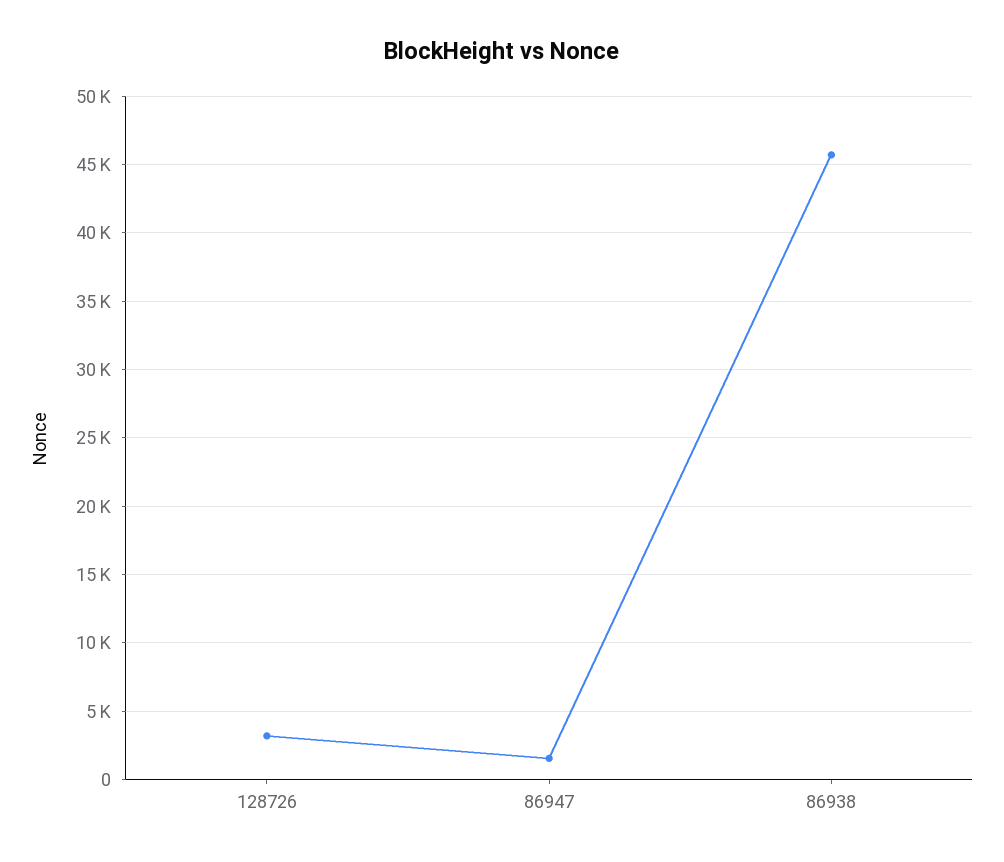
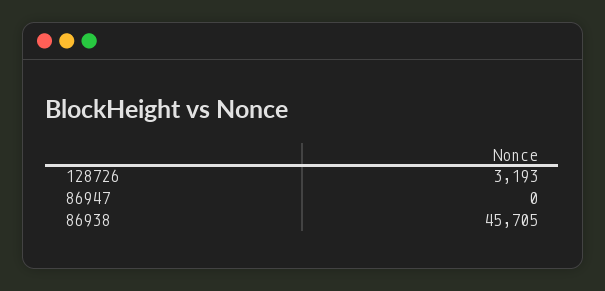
86947: 1500 -> 0

